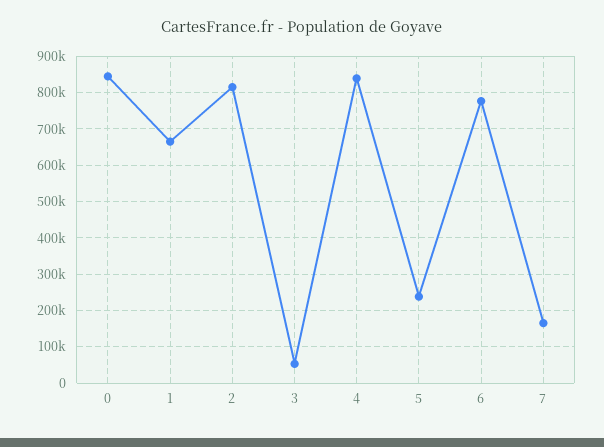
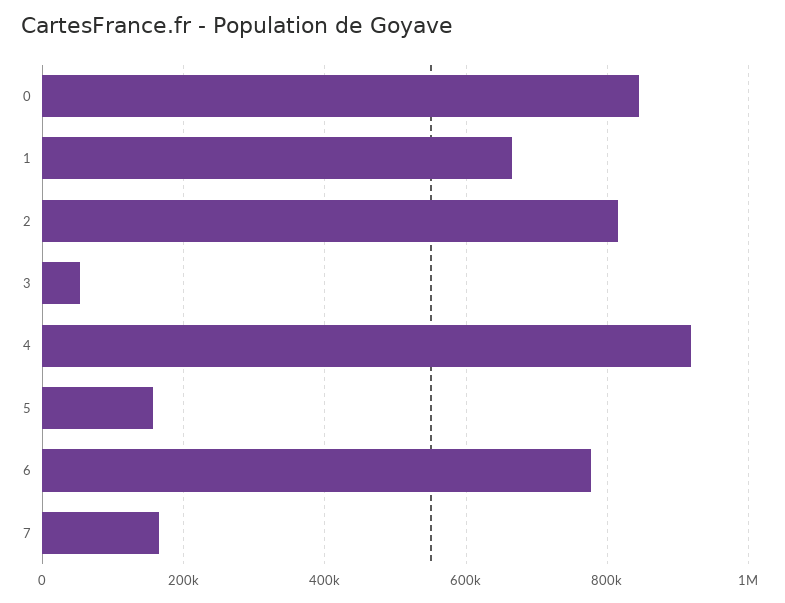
4: 840000 -> 920000
5: 240000 -> 160000

